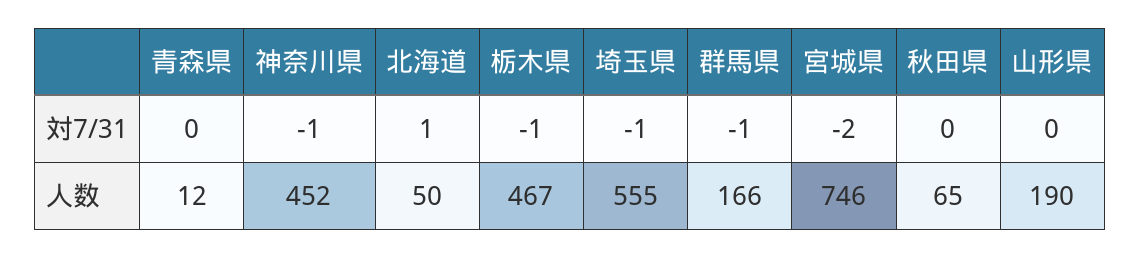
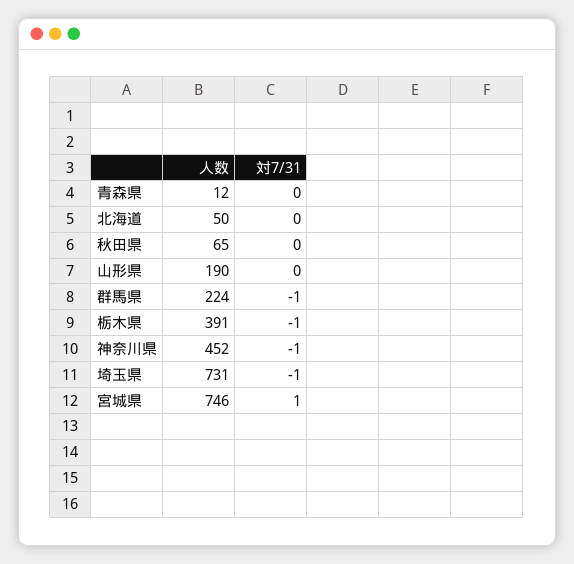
北海道, 対7/31: 1 -> 0
宮城県, 対7/31: -2 -> 1
栃木県, 人数: 467 -> 391
埼玉県, 人数: 555 -> 731
群馬県, 人数: 166 -> 224

